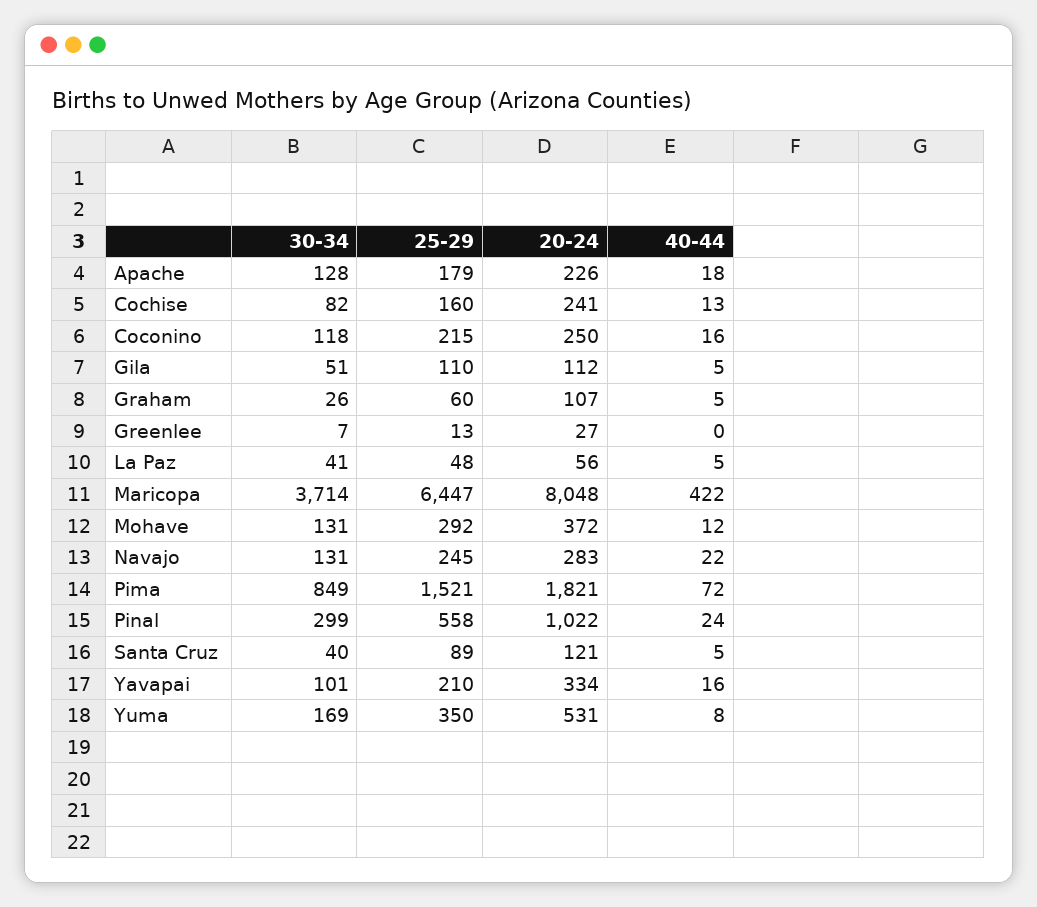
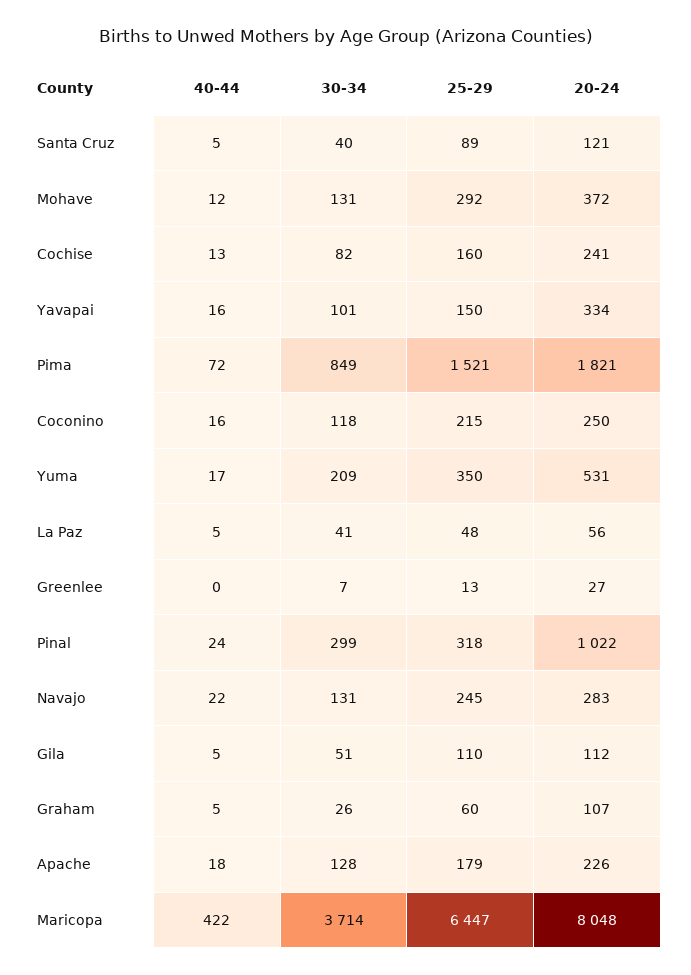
25-29, Pinal: 558 -> 318
25-29, Yavapai: 210 -> 150
30-34, Yuma: 169 -> 209
40-44, Yuma: 8 -> 17

